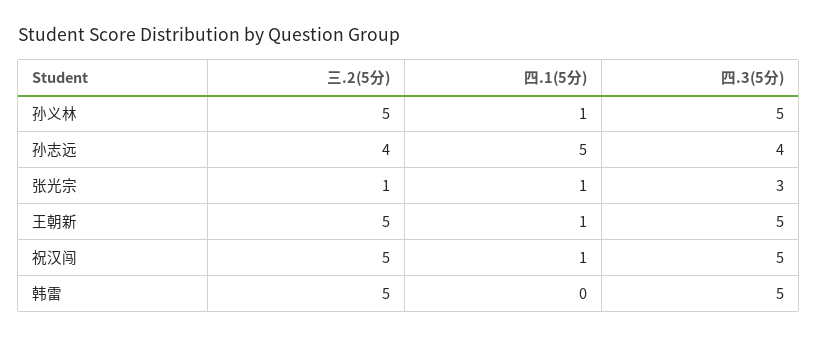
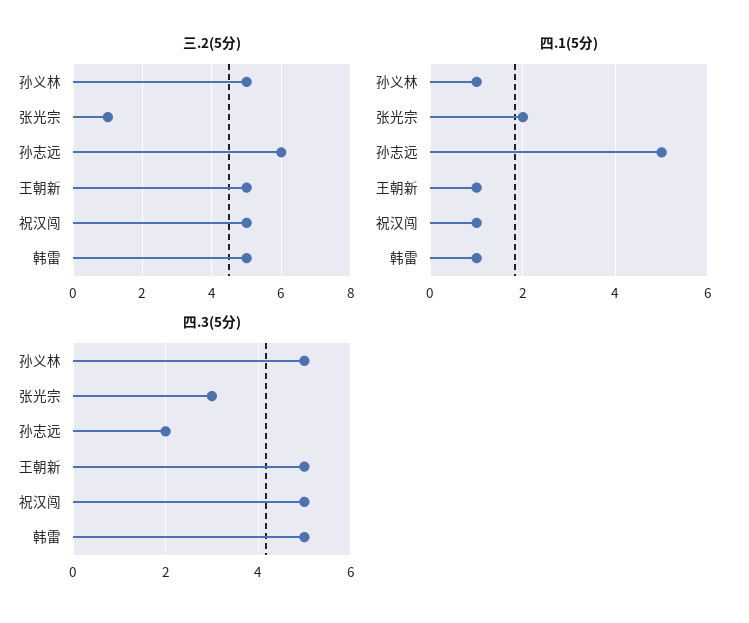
三.2(5分), 孙志远: 4 -> 6
四.3(5分), 孙志远: 4 -> 2
四.1(5分), 张光宗: 1 -> 2
四.1(5分), 韩雷: 0 -> 1

